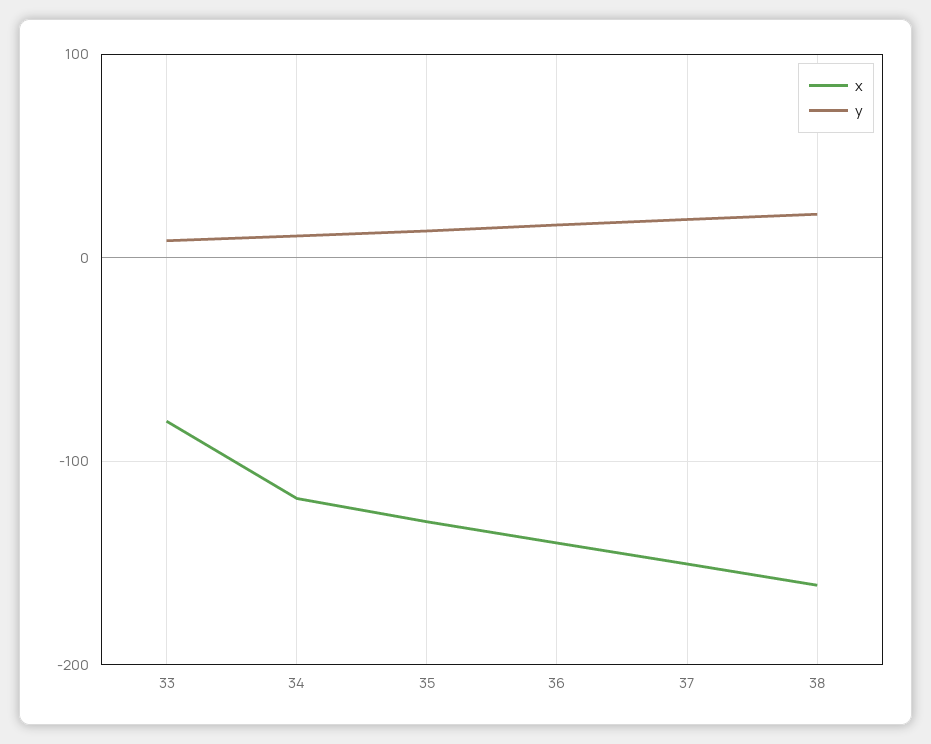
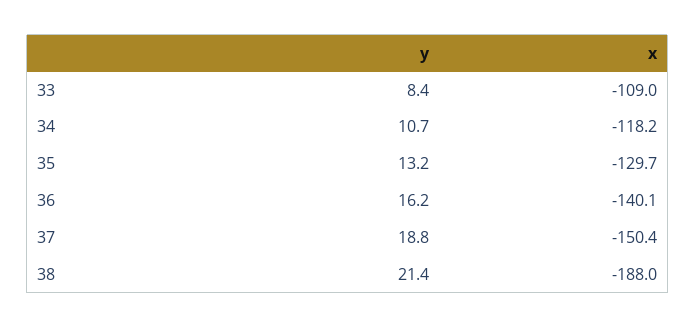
x, 33: -80 -> -109
x, 38: -160 -> -188

